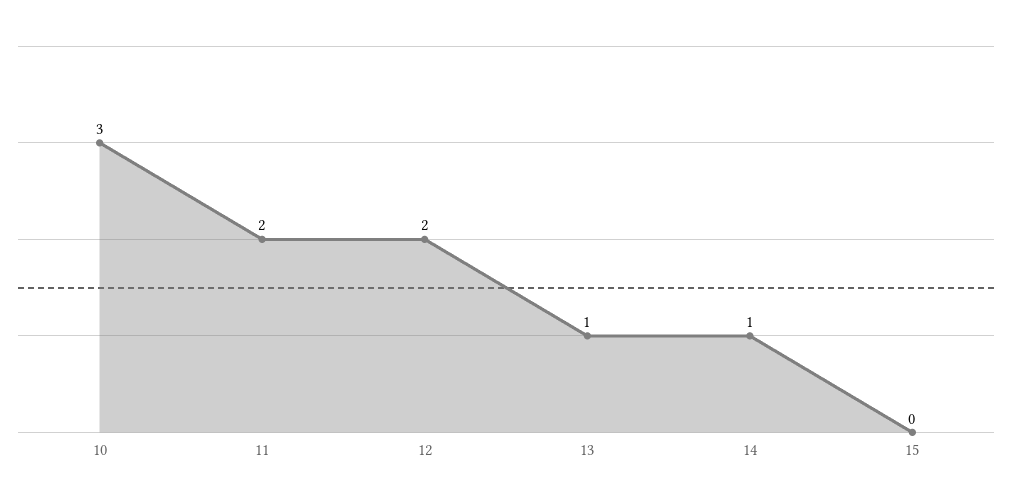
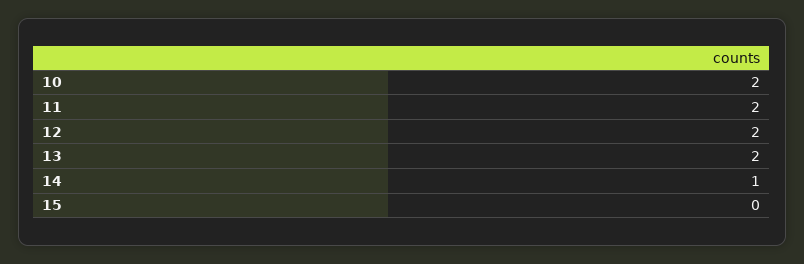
10: 3 -> 2
13: 1 -> 2

